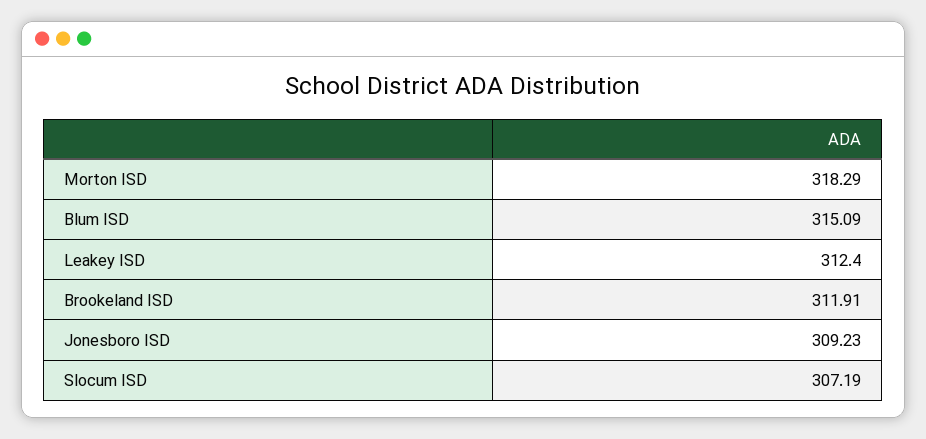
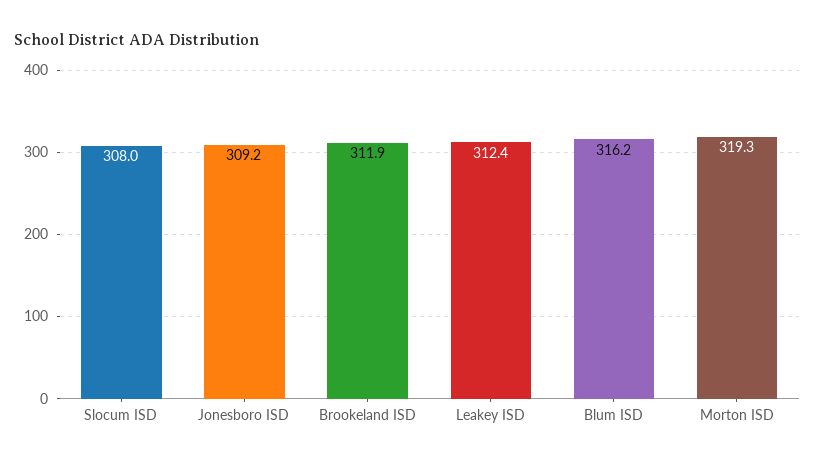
Morton ISD: 318.29 -> 319.3
Blum ISD: 315.09 -> 316.2
Slocum ISD: 307.19 -> 308

